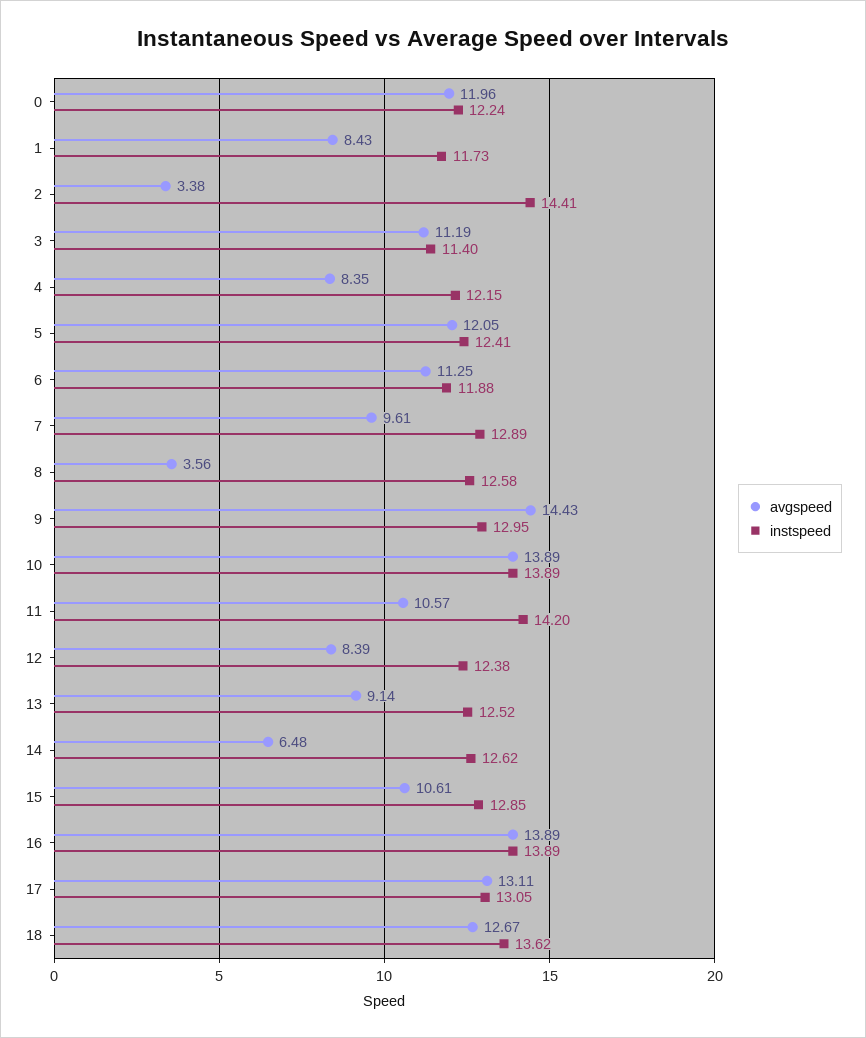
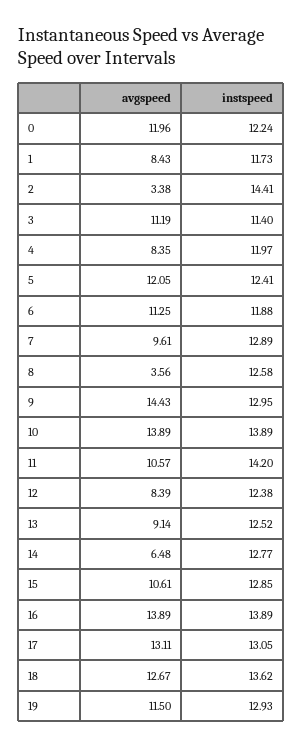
instspeed, 4: 12.15 -> 11.97
instspeed, 14: 12.62 -> 12.77
avgspeed, 19: none -> 11.5
instspeed, 19: none -> 12.93

